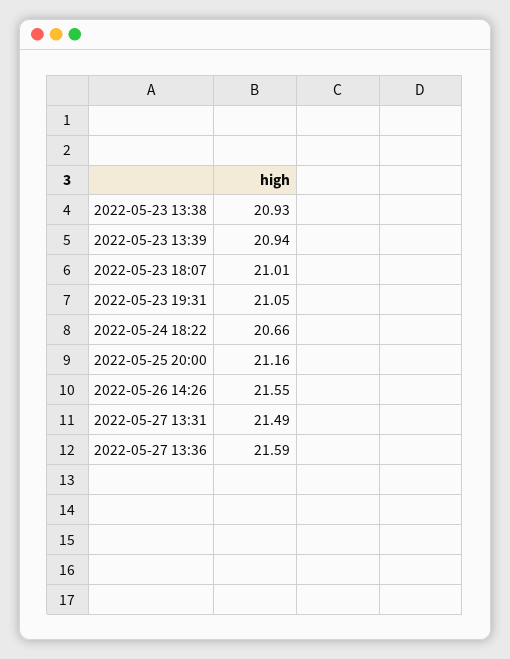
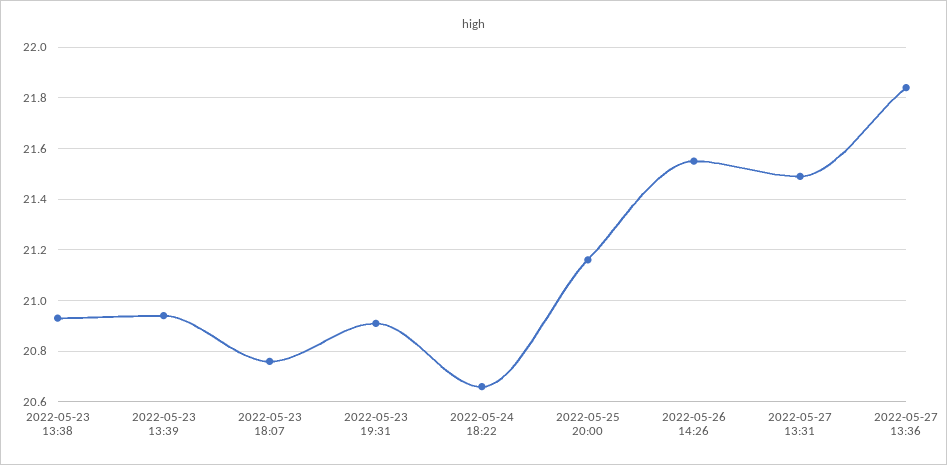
2022-05-23 18:07: 21.01 -> 20.75
2022-05-23 19:31: 21.05 -> 20.9
2022-05-27 13:36: 21.59 -> 21.85

